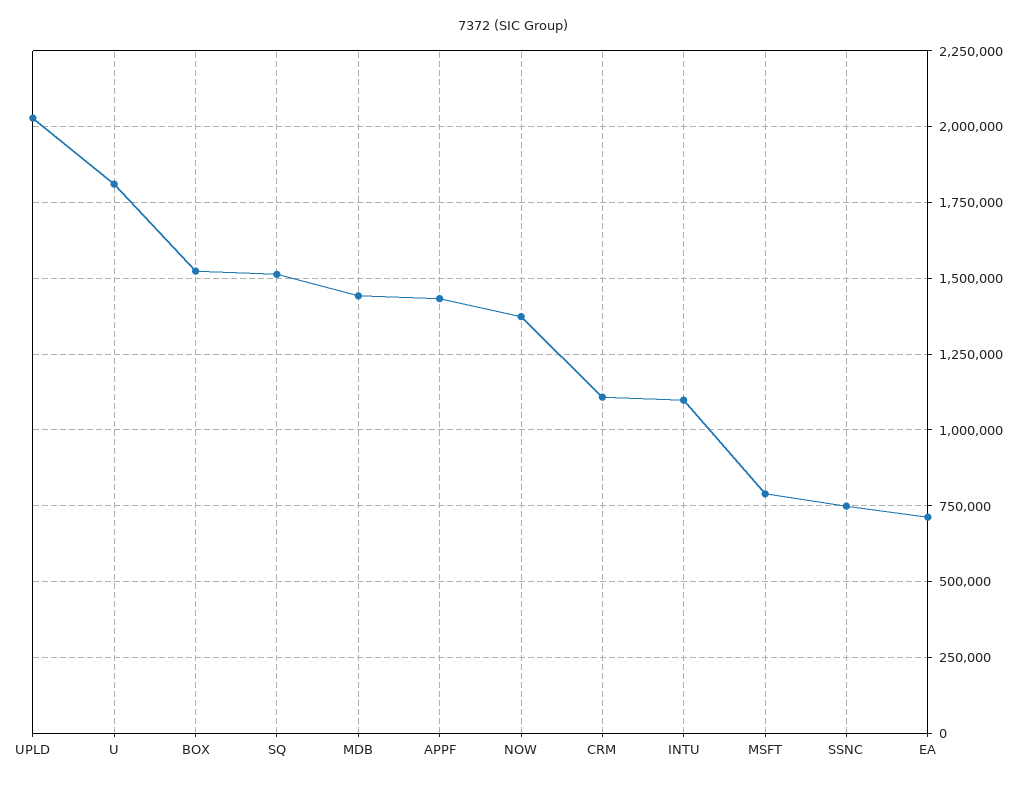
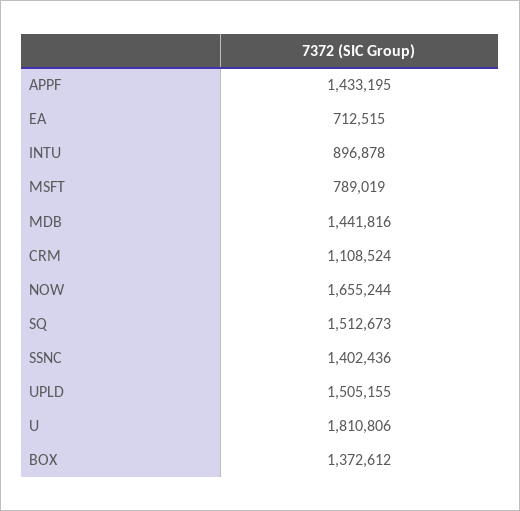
UPLD: 2025000 -> 1505155
BOX: 1525000 -> 1372612
NOW: 1375000 -> 1655244
INTU: 1100000 -> 896878
SSNC: 750000 -> 1402436

